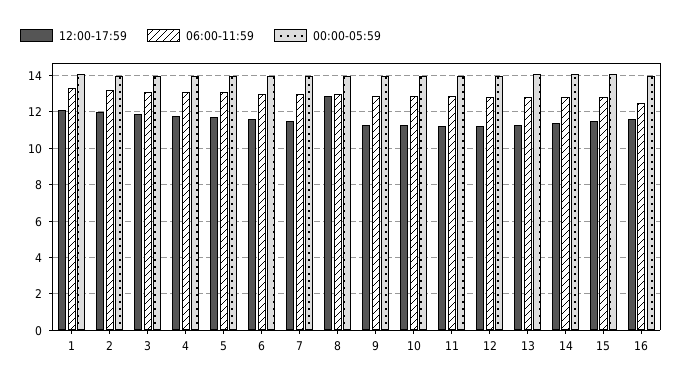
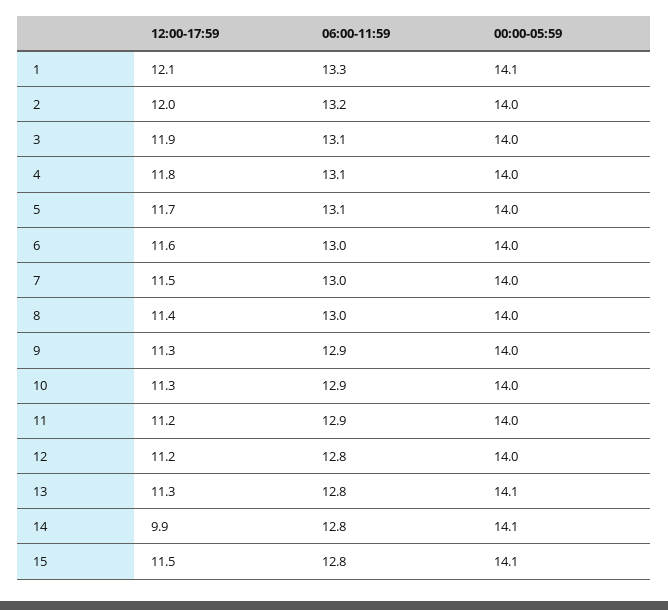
12:00-17:59, 8: 13 -> 11.4
12:00-17:59, 14: 11.5 -> 9.9
12:00-17:59, 16: 11.5 -> none
06:00-11:59, 16: 12.5 -> none
00:00-05:59, 16: 14 -> none

